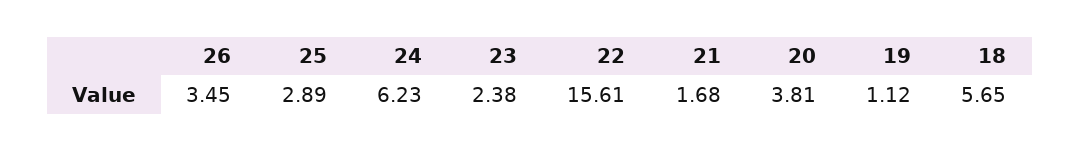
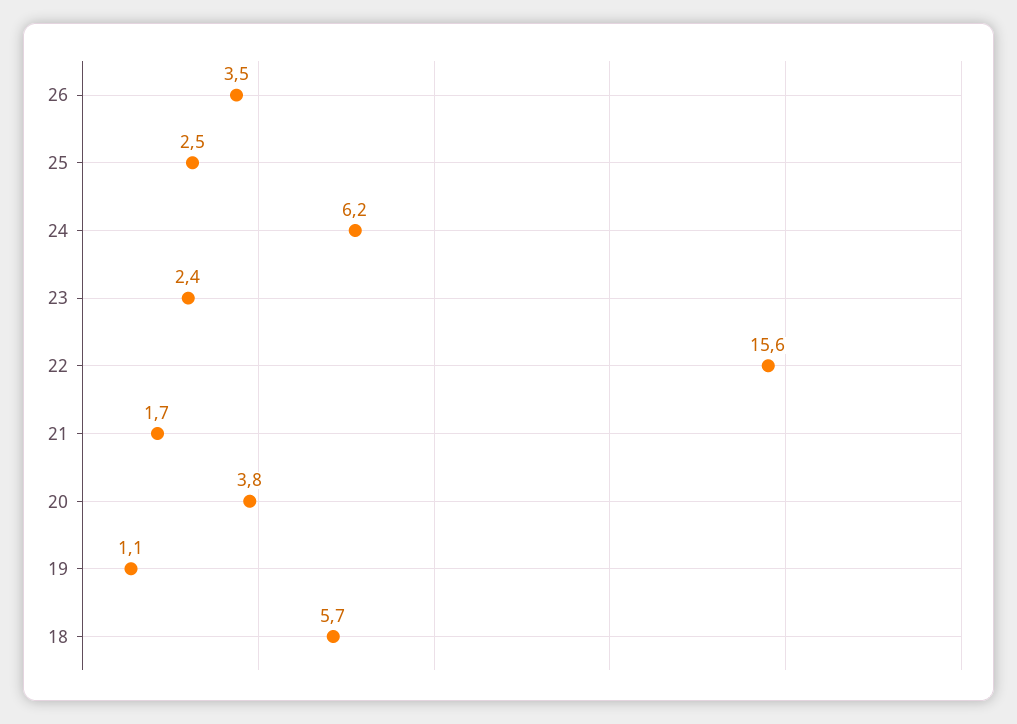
25: 2.89 -> 2.5

